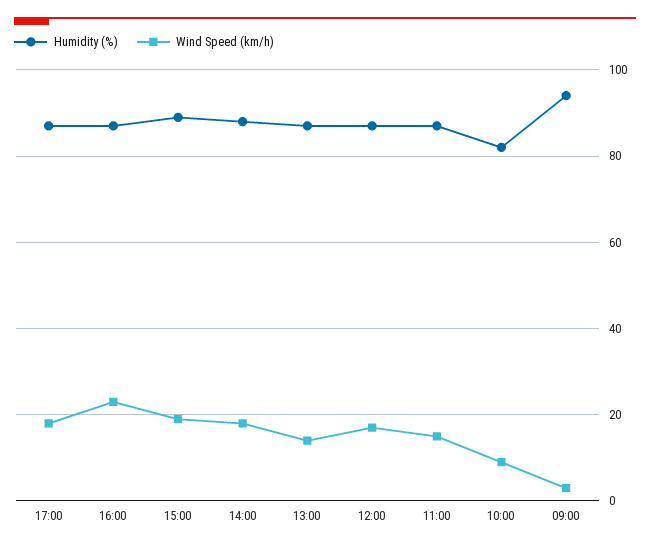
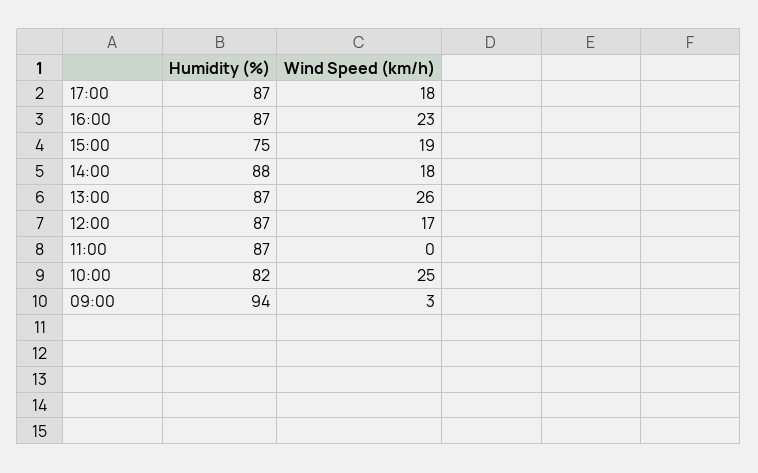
Humidity (%), 15:00: 90 -> 75
Wind Speed (km/h), 13:00: 15 -> 26
Wind Speed (km/h), 11:00: 15 -> 0
Wind Speed (km/h), 10:00: 10 -> 25

